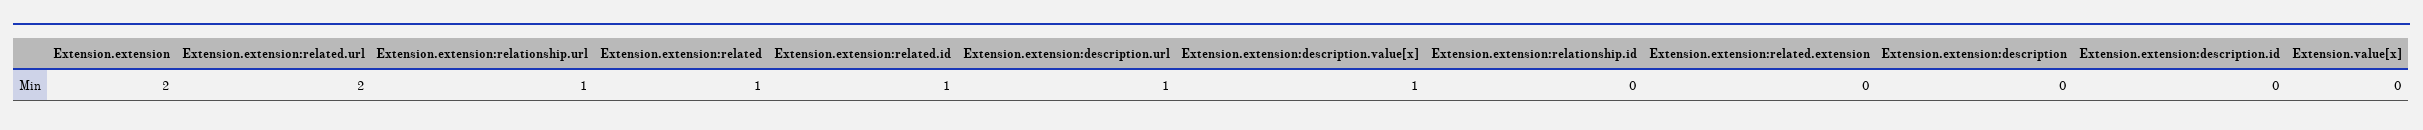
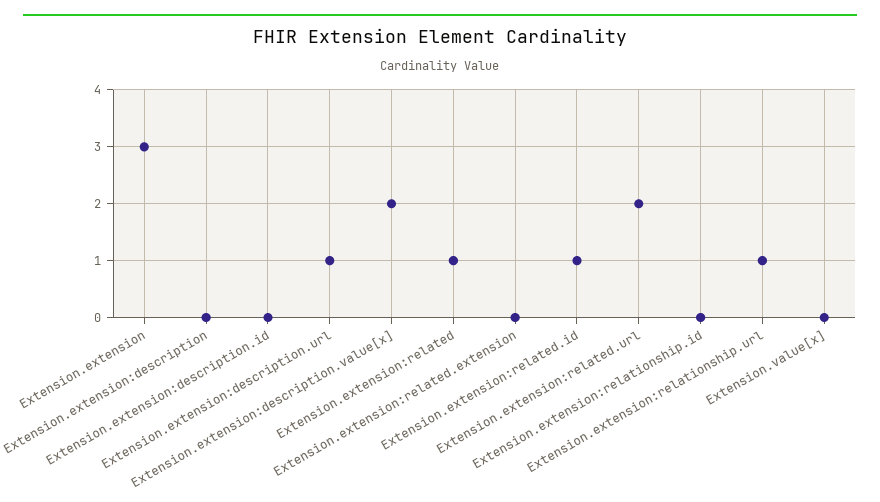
Extension.extension: 2 -> 3
Extension.extension:description.value[x]: 1 -> 2

